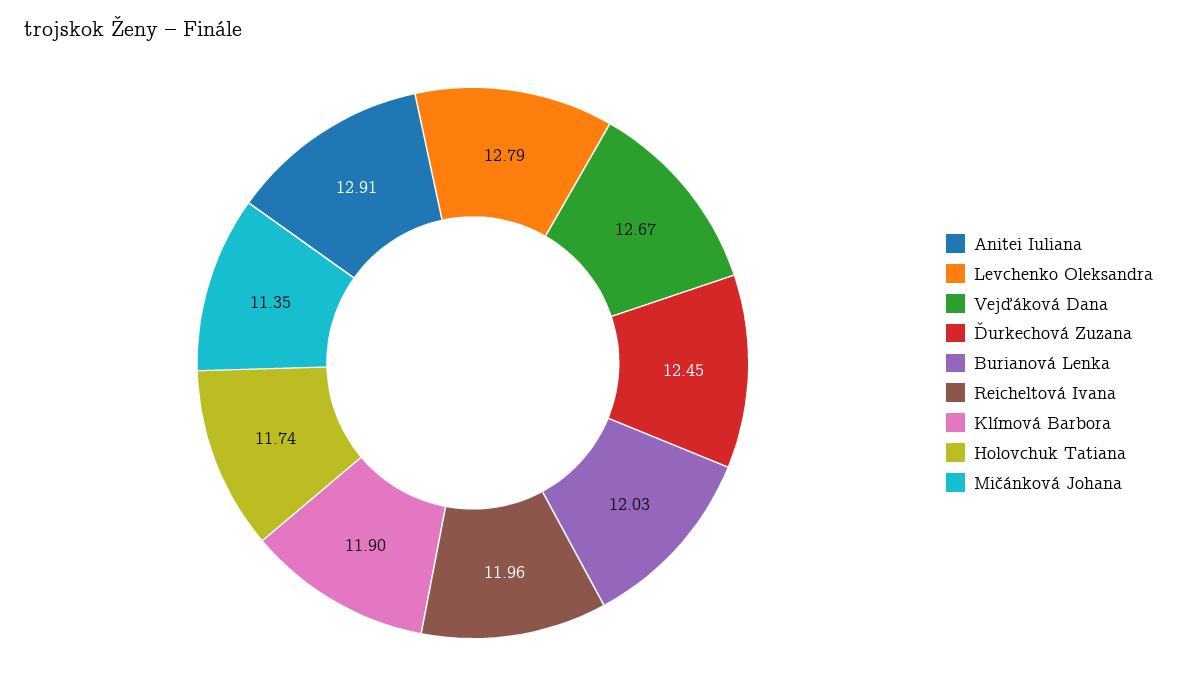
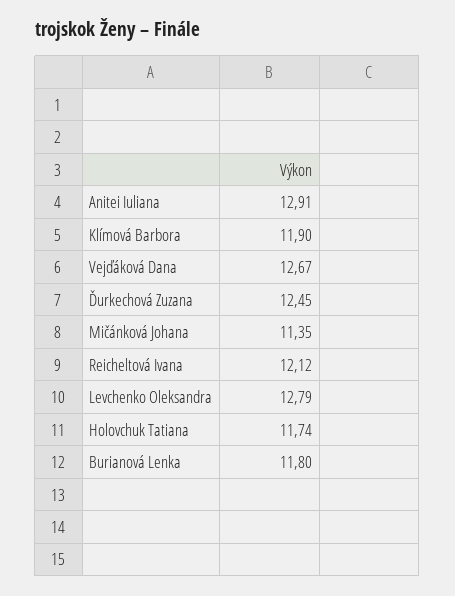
Burianová Lenka: 12.03 -> 11.8
Reicheltová Ivana: 11.96 -> 12.12

